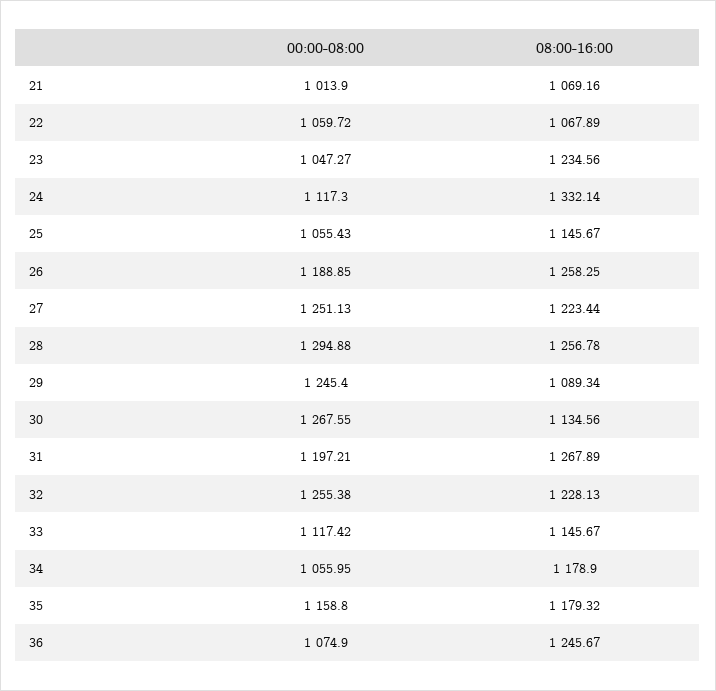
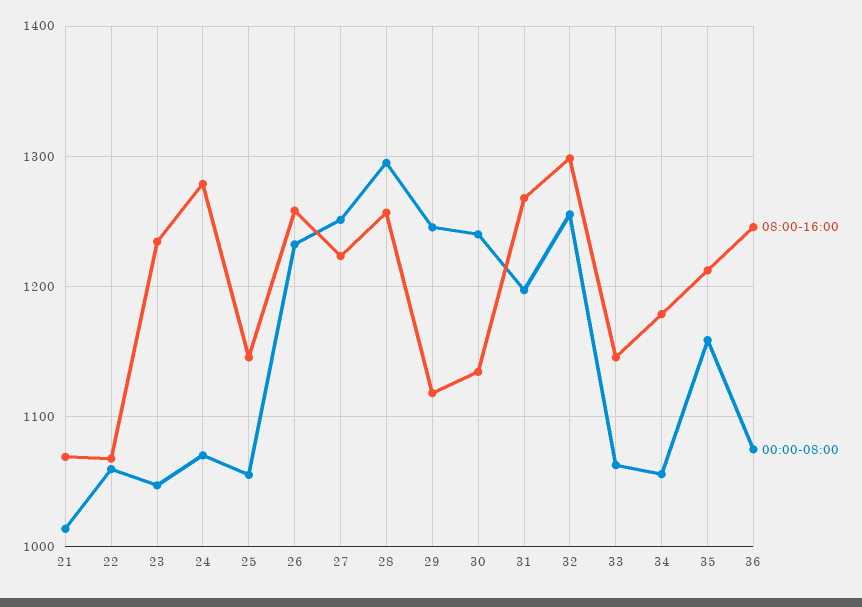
00:00-08:00, 24: 1117.3 -> 1070
08:00-16:00, 24: 1332.14 -> 1280
00:00-08:00, 26: 1188.85 -> 1230
08:00-16:00, 29: 1089.34 -> 1120
00:00-08:00, 30: 1267.55 -> 1240
08:00-16:00, 32: 1228.13 -> 1300
00:00-08:00, 33: 1117.42 -> 1060
08:00-16:00, 35: 1179.32 -> 1210

